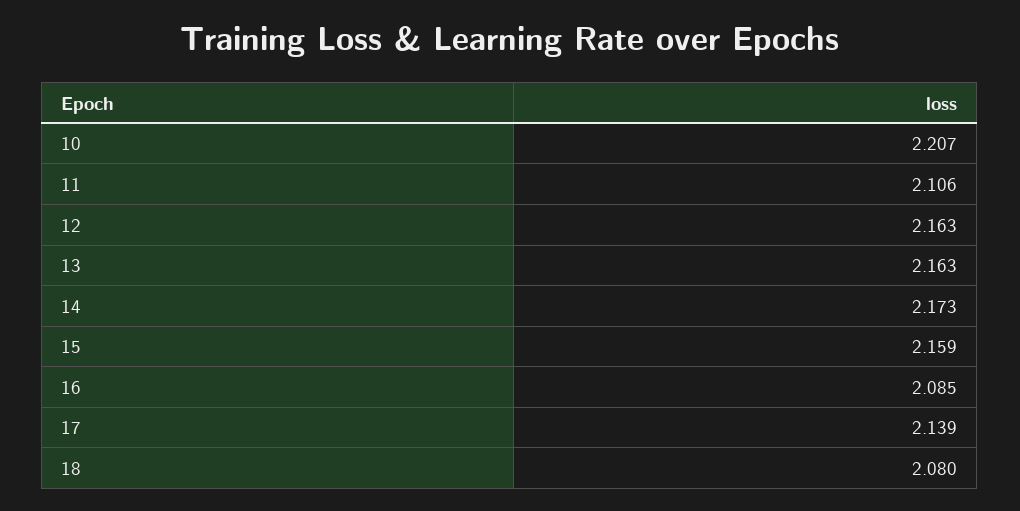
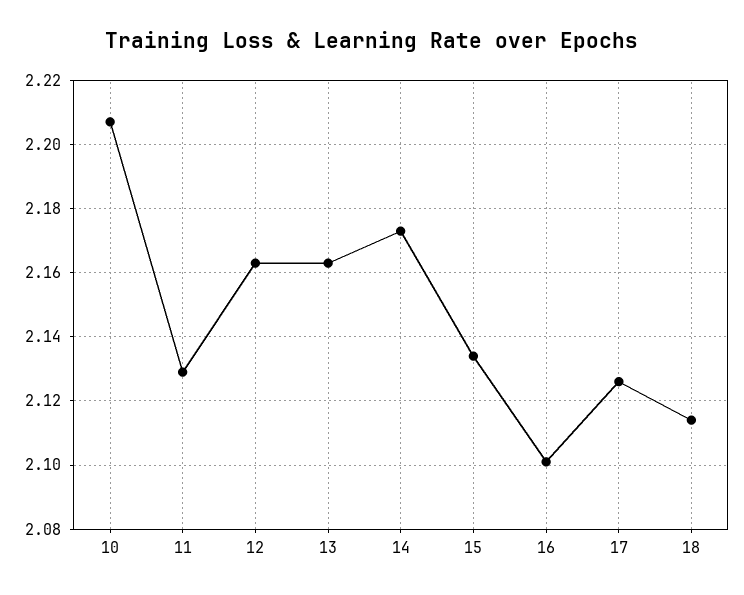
11: 2.106 -> 2.13
15: 2.159 -> 2.135
16: 2.085 -> 2.1
17: 2.139 -> 2.125
18: 2.08 -> 2.115

